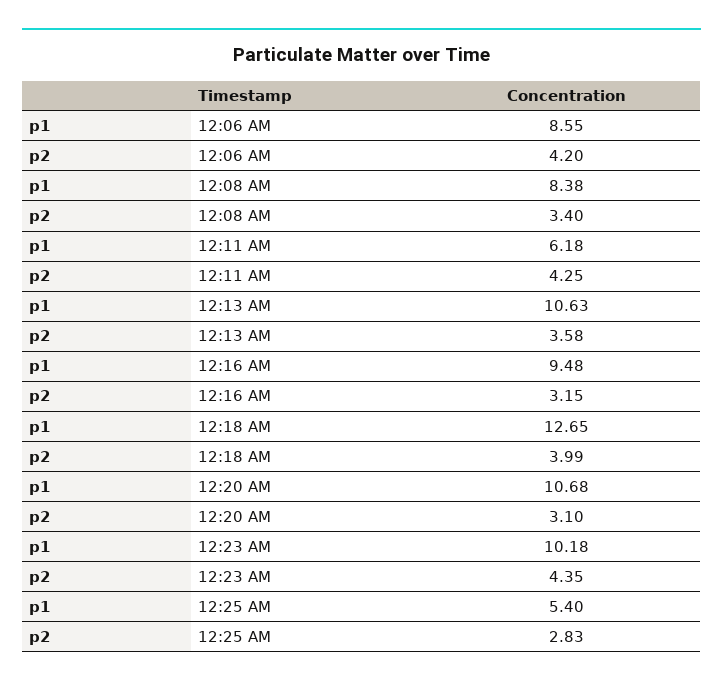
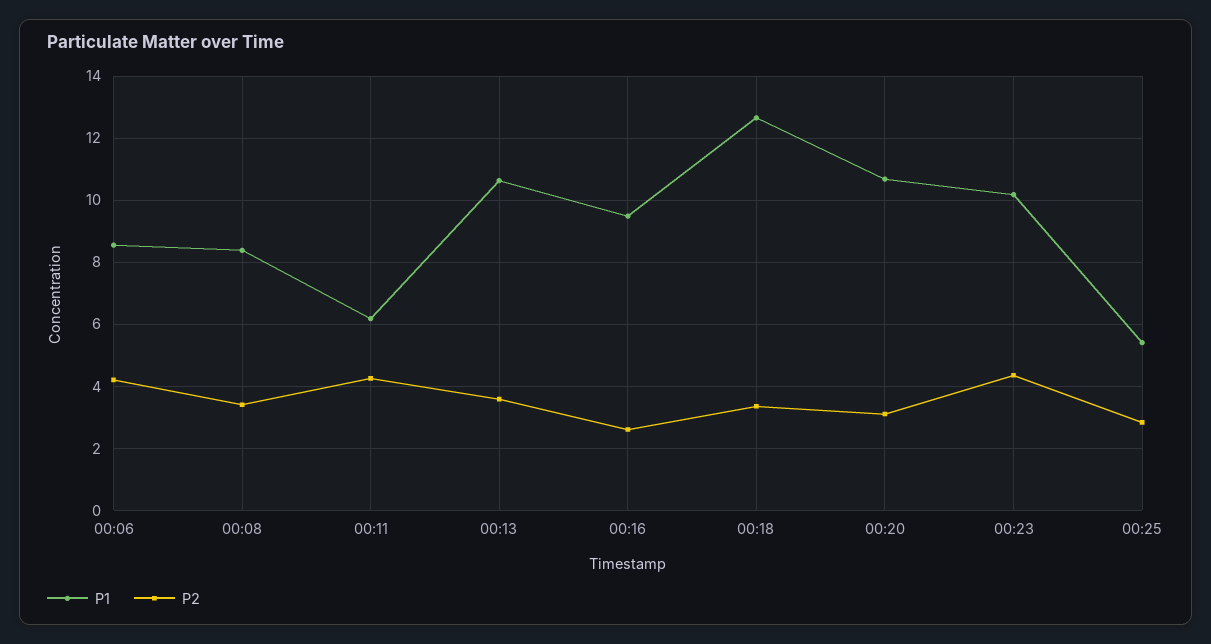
p2, 12:16 AM: 3.15 -> 2.6
p2, 12:18 AM: 3.99 -> 3.4

